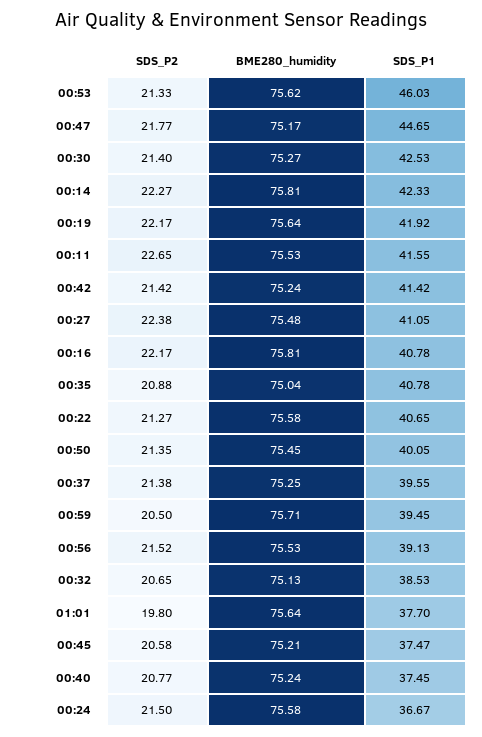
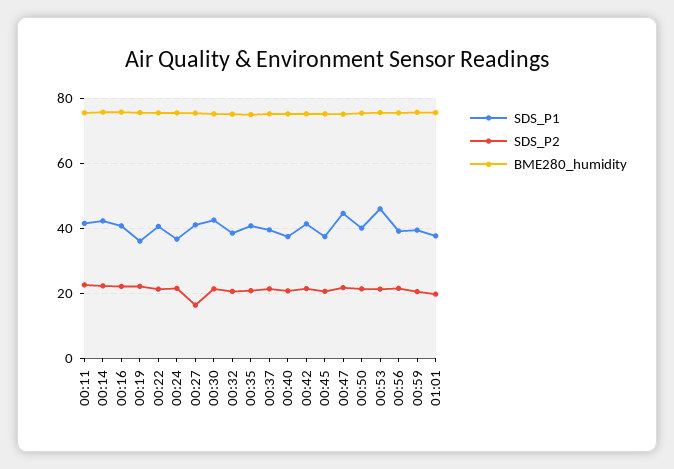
SDS_P1, 00:19: 41.92 -> 36
SDS_P2, 00:27: 22.38 -> 16

